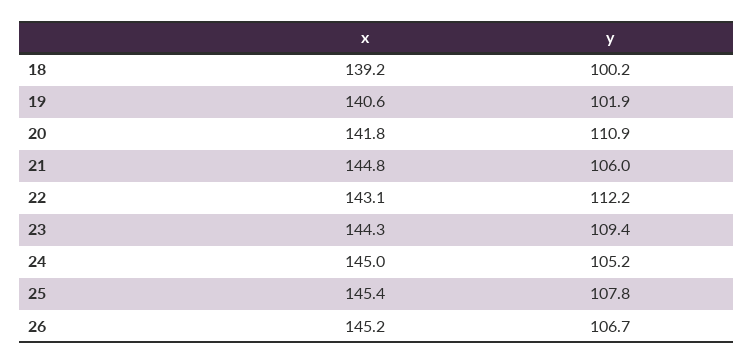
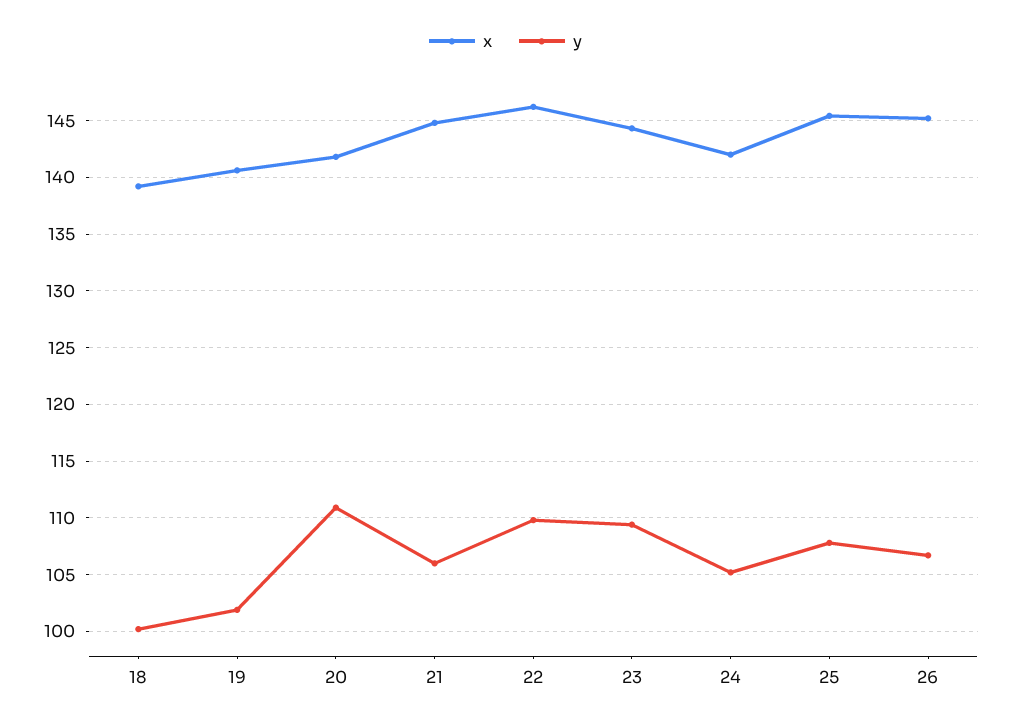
x, 22: 143.1 -> 146
y, 22: 112.2 -> 110
x, 24: 145 -> 142

